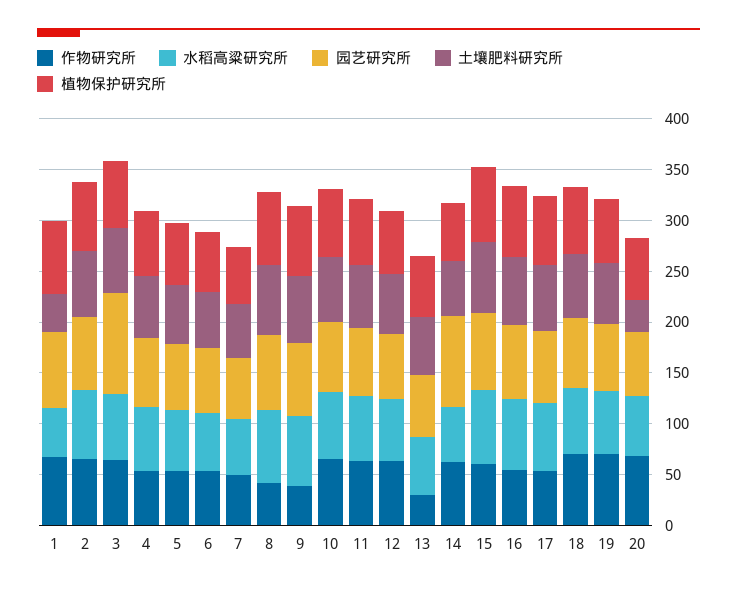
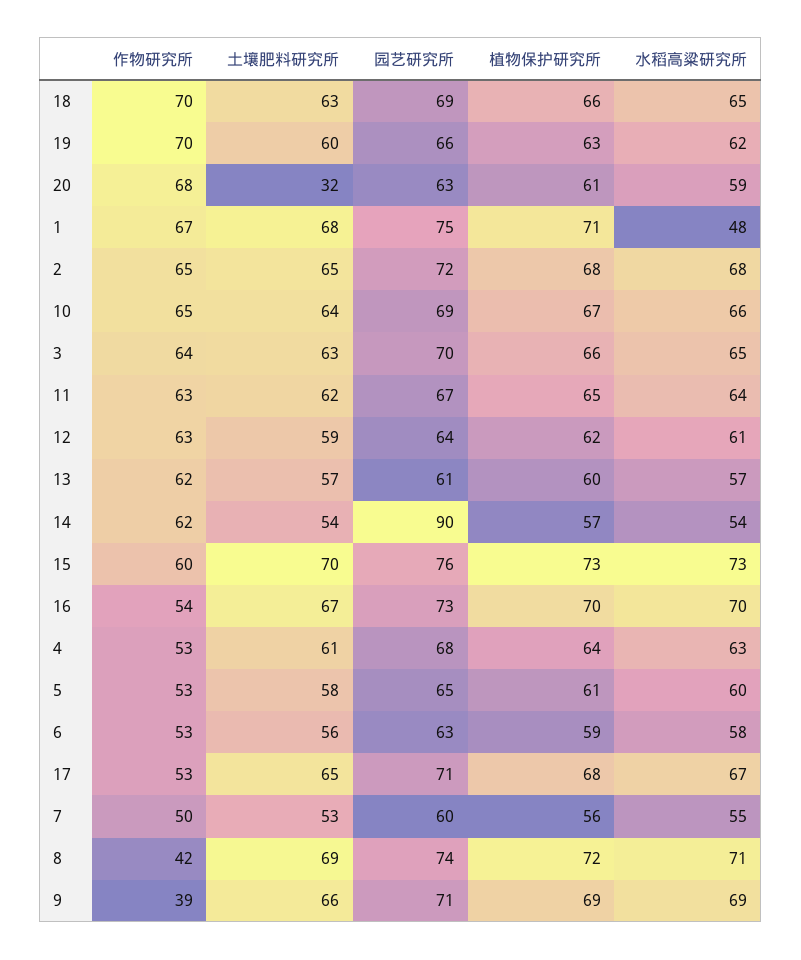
土壤肥料研究所, 1: 40 -> 68
园艺研究所, 3: 100 -> 70
作物研究所, 13: 30 -> 62

